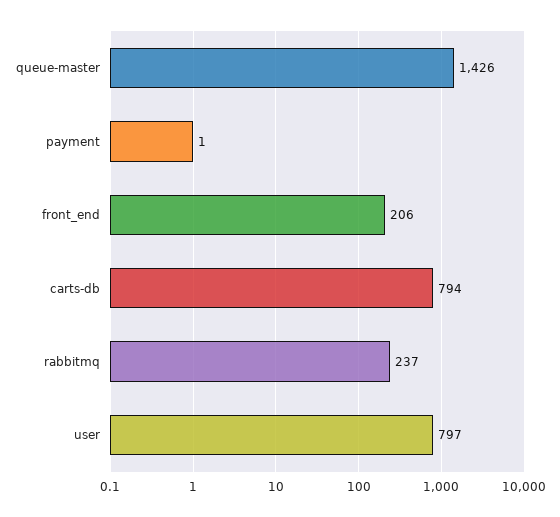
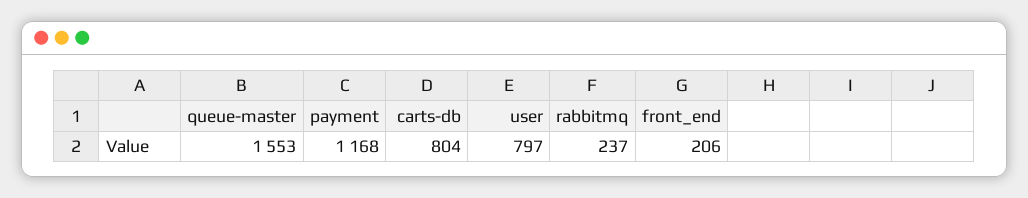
queue-master: 1426 -> 1553
payment: 1 -> 1168
carts-db: 794 -> 804

